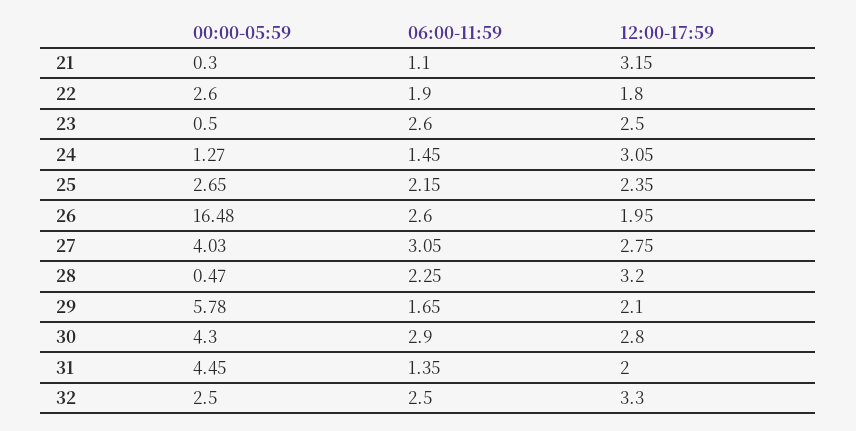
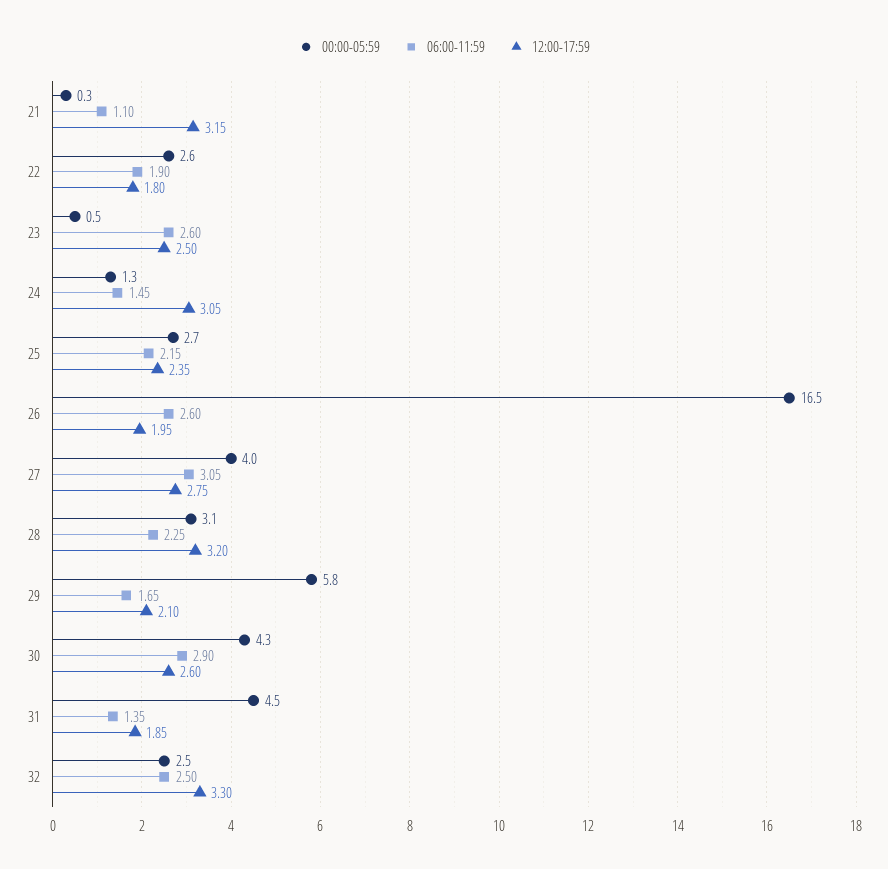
00:00-05:59, 28: 0.47 -> 3.1
12:00-17:59, 30: 2.8 -> 2.6
12:00-17:59, 31: 2 -> 1.85

